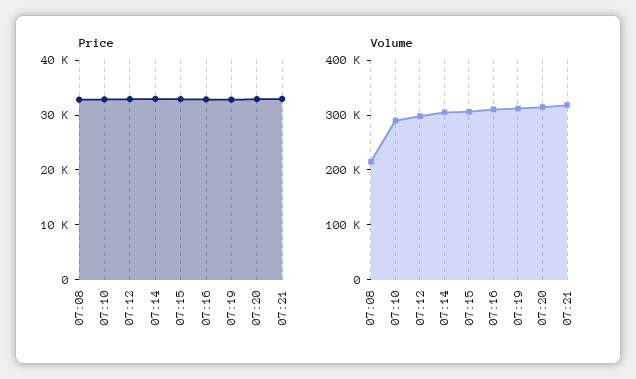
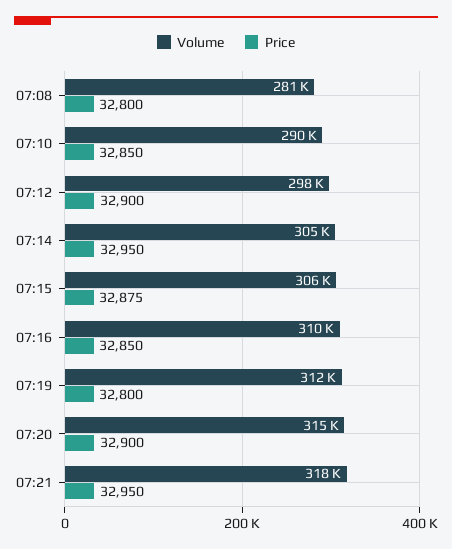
Volume, 07:08: 220000 -> 281000

